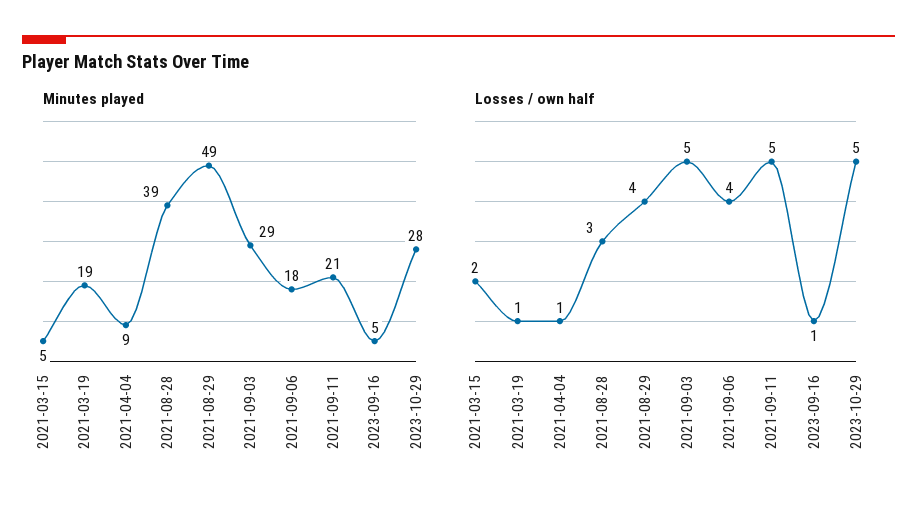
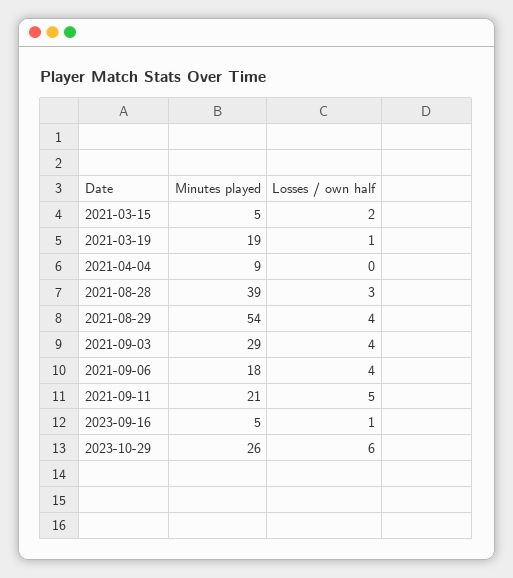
Minutes played, 2021-08-29: 49 -> 54
Minutes played, 2023-10-29: 28 -> 26
Losses / own half, 2021-04-04: 1 -> 0
Losses / own half, 2021-09-03: 5 -> 4
Losses / own half, 2023-10-29: 5 -> 6

